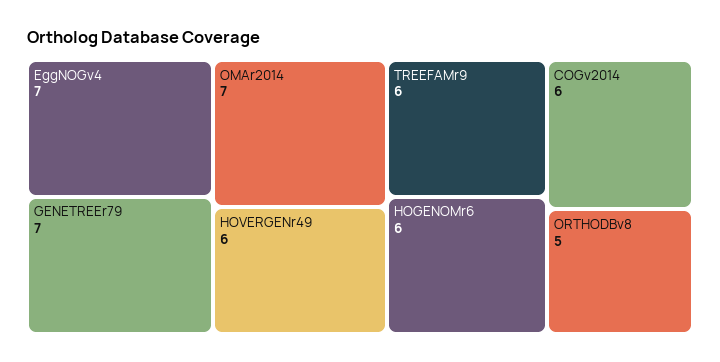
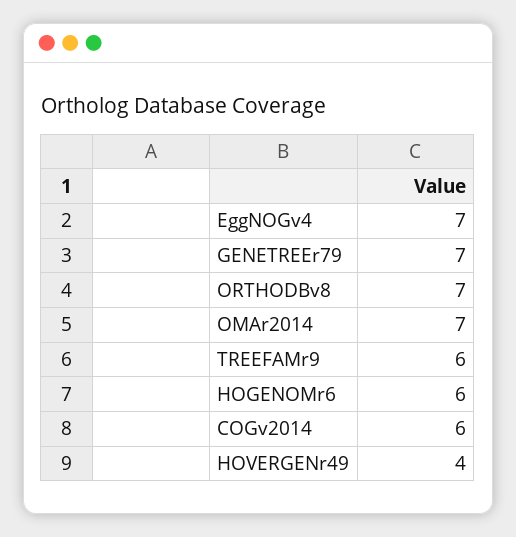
HOVERGENr49: 6 -> 4
ORTHODBv8: 5 -> 7

